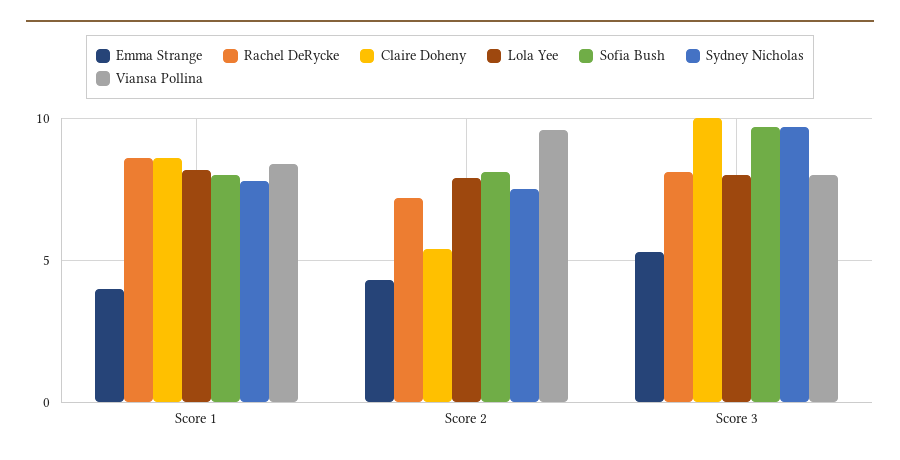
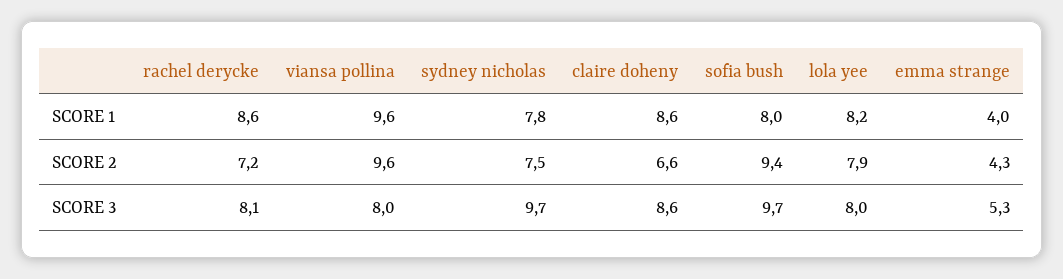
Viansa Pollina, Score 1: 8.5 -> 9.6
Claire Doheny, Score 2: 5.5 -> 6.6
Sofia Bush, Score 2: 8 -> 9.4
Claire Doheny, Score 3: 10 -> 8.6

